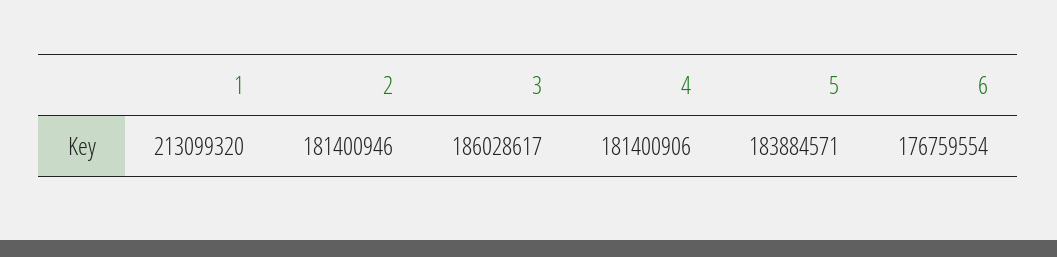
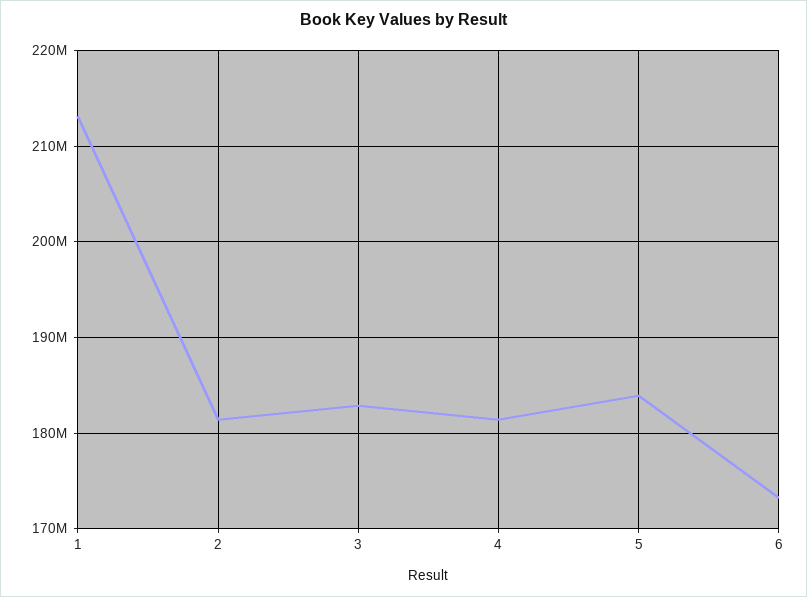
3: 186028617 -> 183000000
6: 176759554 -> 173000000

